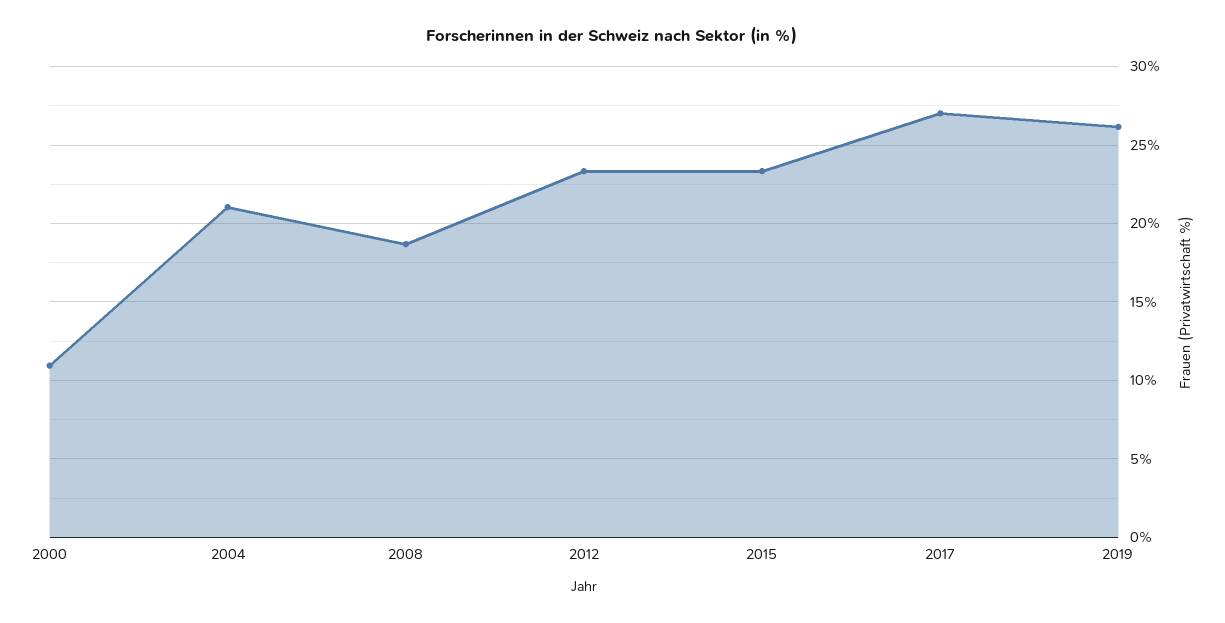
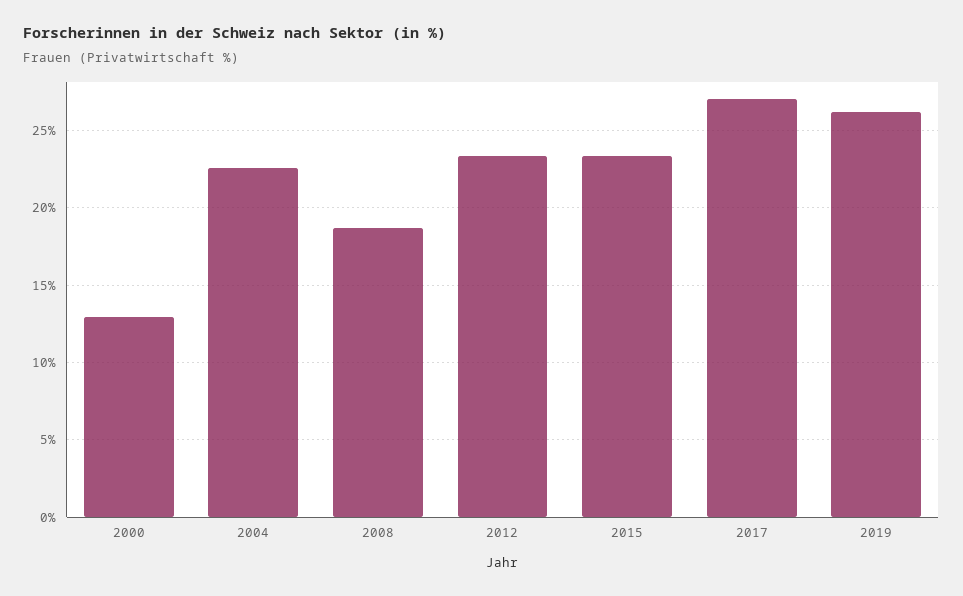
2000: 11 -> 13
2004: 21 -> 22.5

